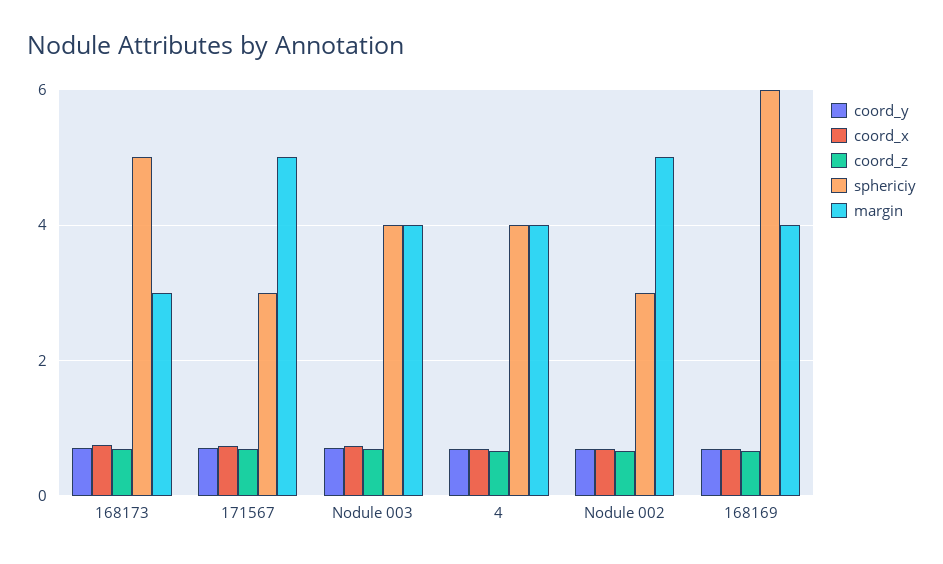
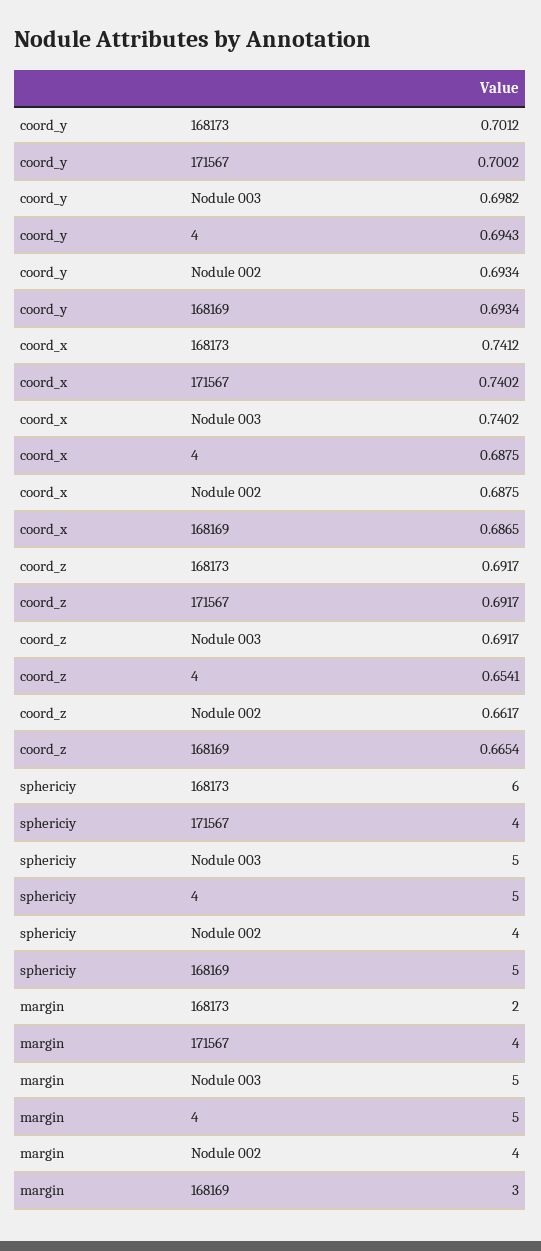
sphericiy, 168173: 5 -> 6
margin, 168173: 3 -> 2
sphericiy, 171567: 3 -> 4
margin, 171567: 5 -> 4
sphericiy, Nodule 003: 4 -> 5
margin, Nodule 003: 4 -> 5
sphericiy, 4: 4 -> 5
margin, 4: 4 -> 5
sphericiy, Nodule 002: 3 -> 4
margin, Nodule 002: 5 -> 4
sphericiy, 168169: 6 -> 5
margin, 168169: 4 -> 3

